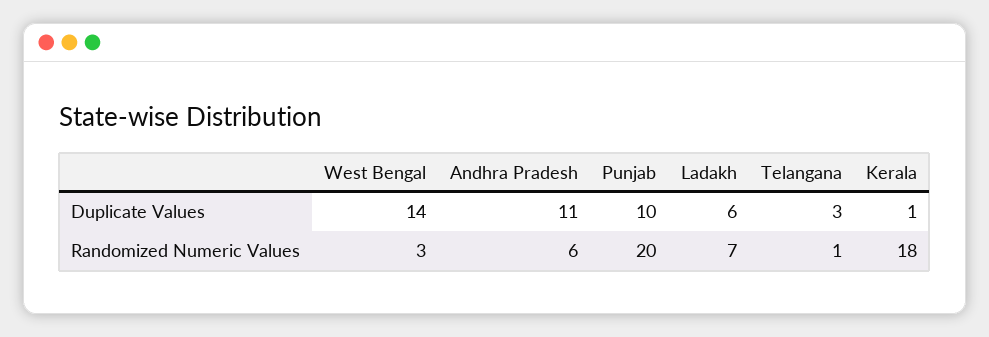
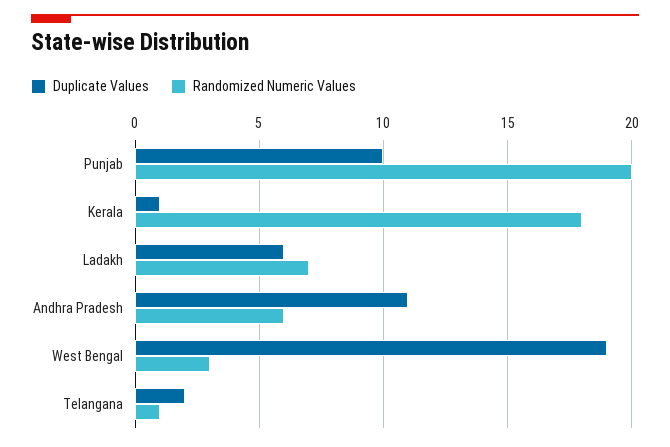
Duplicate Values, West Bengal: 14 -> 19
Duplicate Values, Telangana: 3 -> 2

